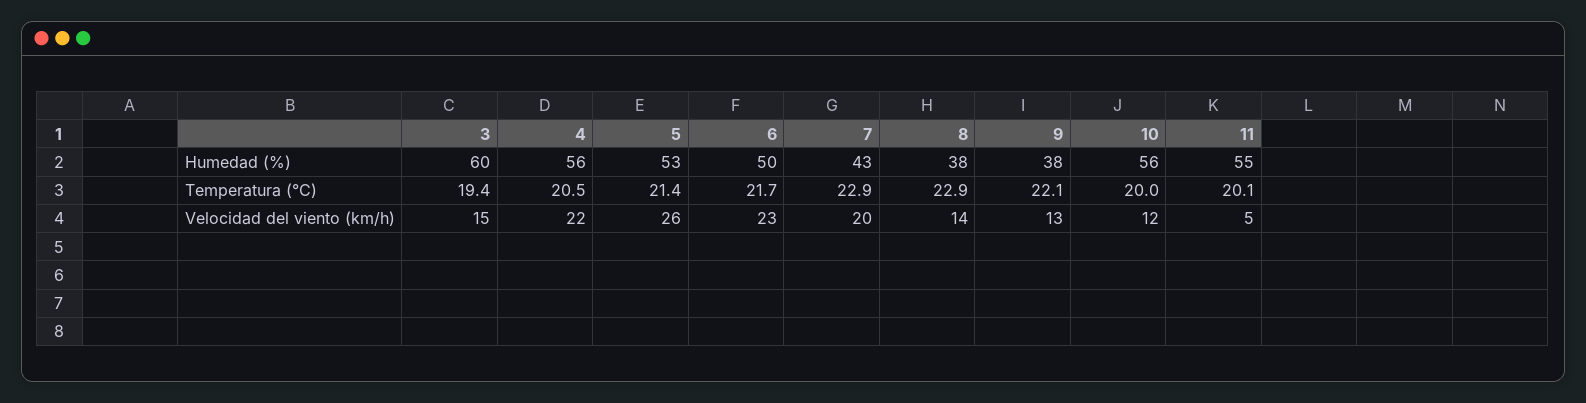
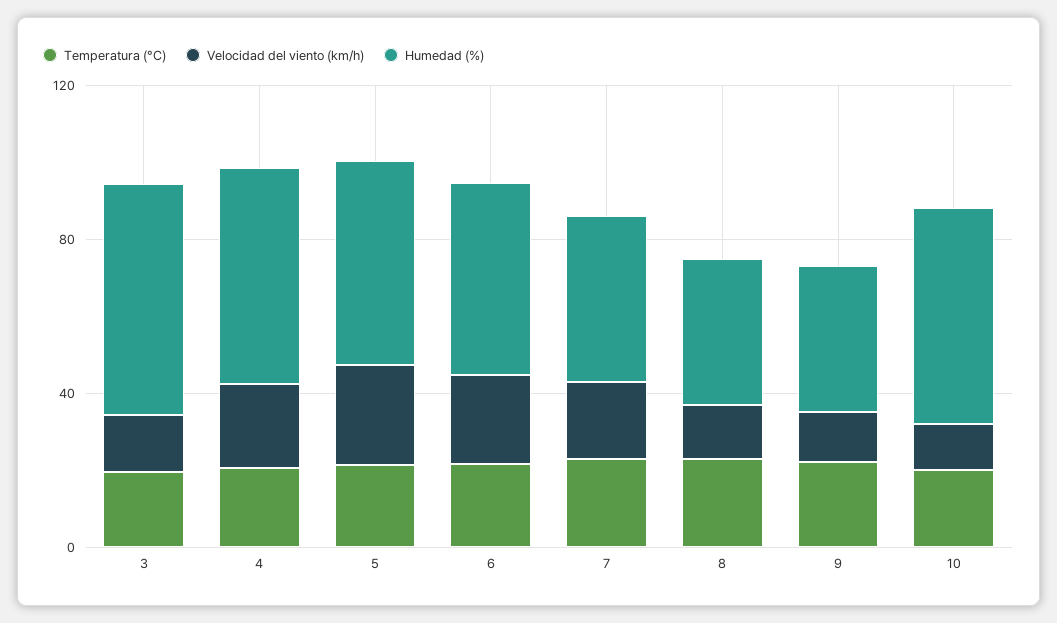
Humedad (%), 11: 55 -> none
Temperatura (°C), 11: 20.1 -> none
Velocidad del viento (km/h), 11: 5 -> none

